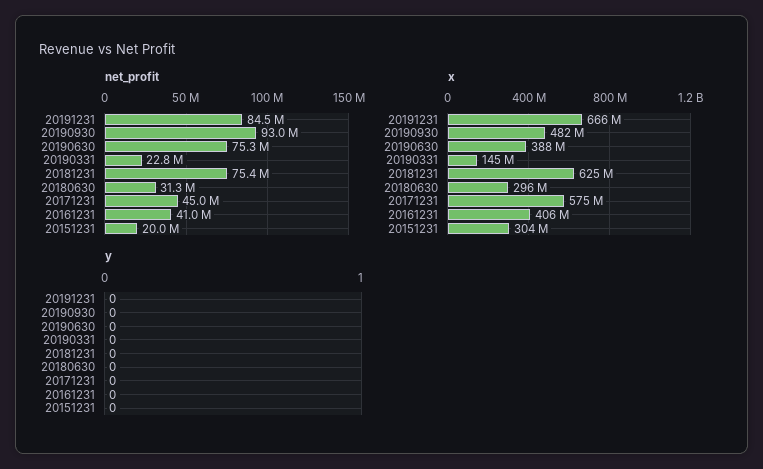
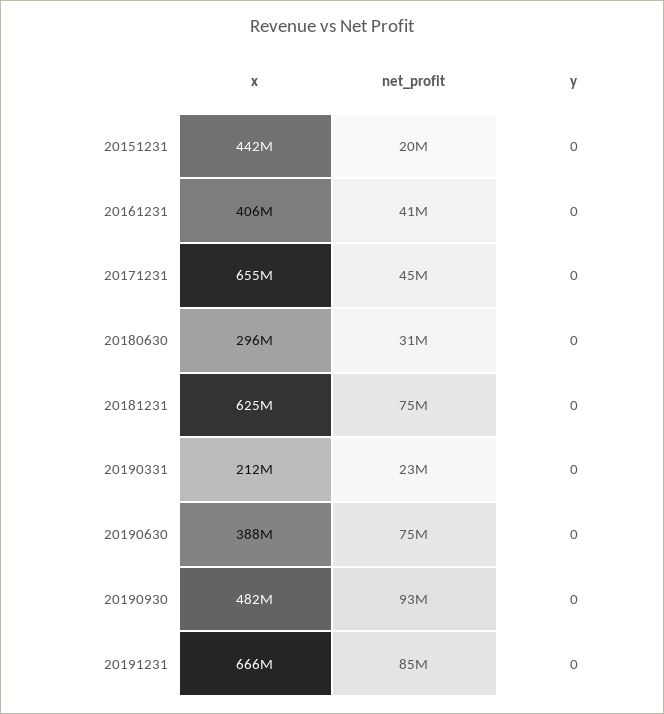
x, 20190331: 145000000 -> 212000000
x, 20171231: 575000000 -> 655000000
x, 20151231: 304000000 -> 442000000

